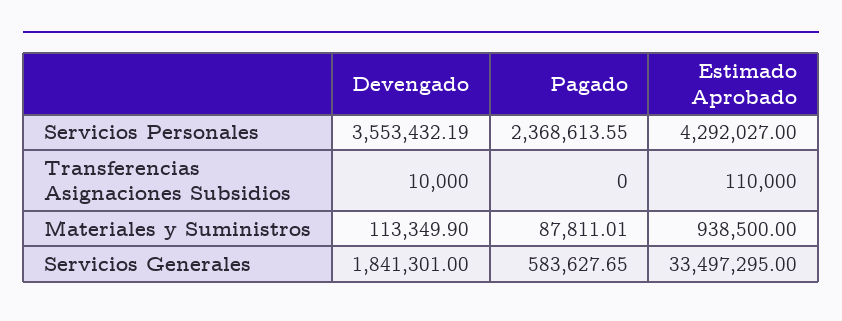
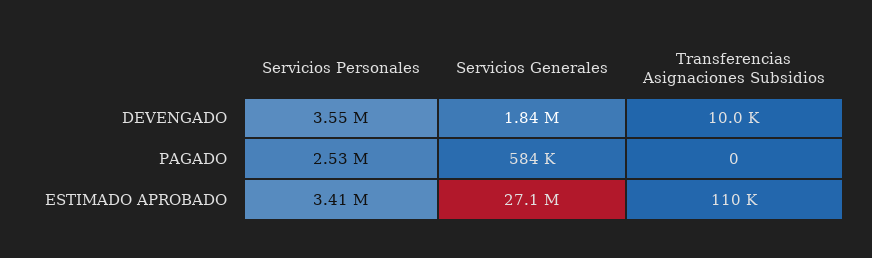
Pagado, Servicios Personales: 2368613.55 -> 2530000
Estimado Aprobado, Servicios Personales: 4292027 -> 3410000
Devengado, Materiales y Suministros: 113349.9 -> none
Pagado, Materiales y Suministros: 87811.01 -> none
Estimado Aprobado, Materiales y Suministros: 938500 -> none
Estimado Aprobado, Servicios Generales: 33497295 -> 27100000

